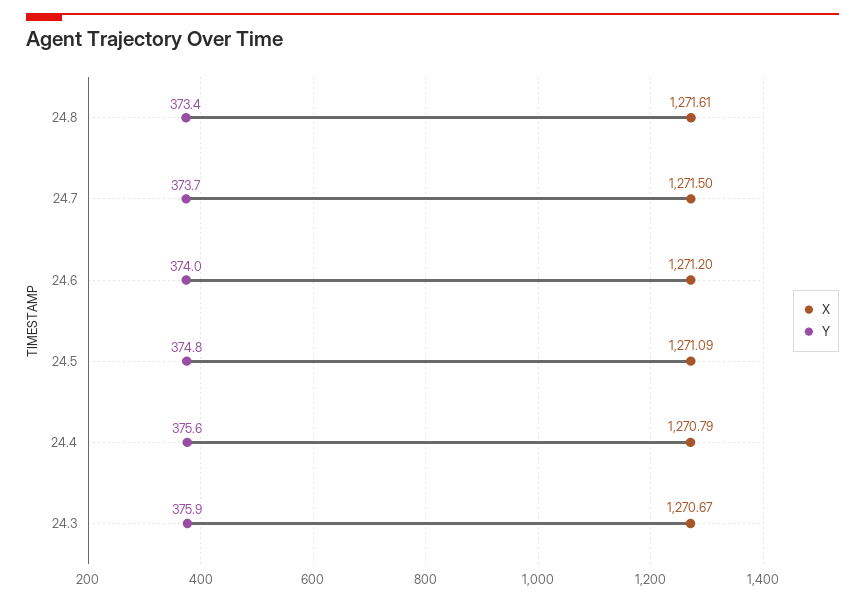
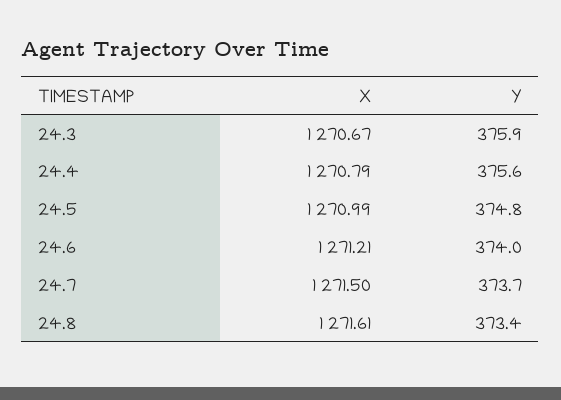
X, 24.6: 1271.2 -> 1271.21
X, 24.5: 1271.09 -> 1270.99

